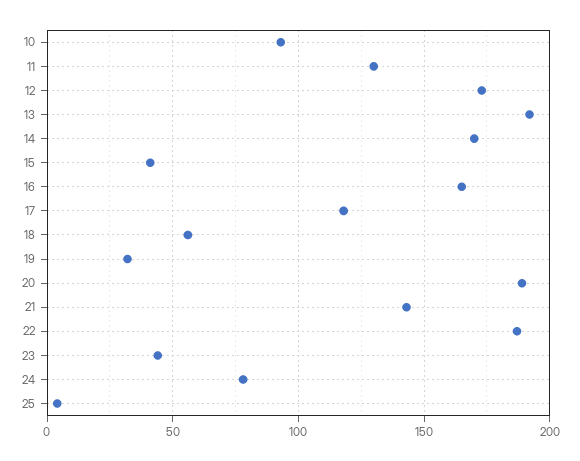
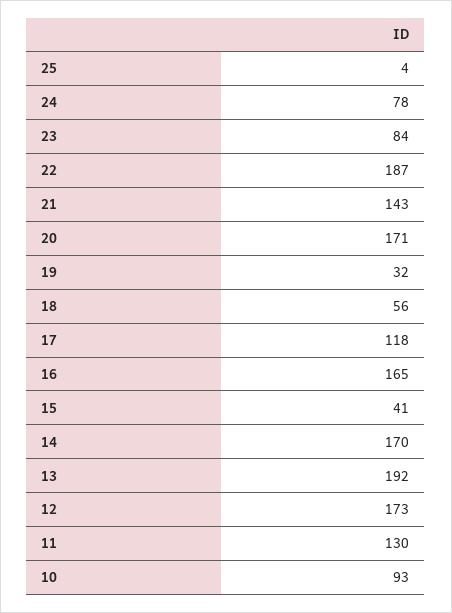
20: 190 -> 171
23: 45 -> 84

